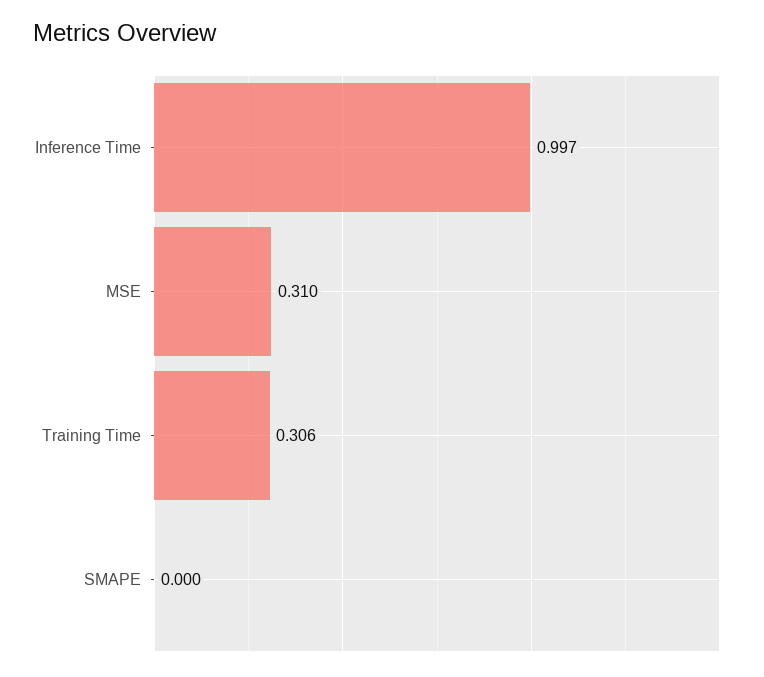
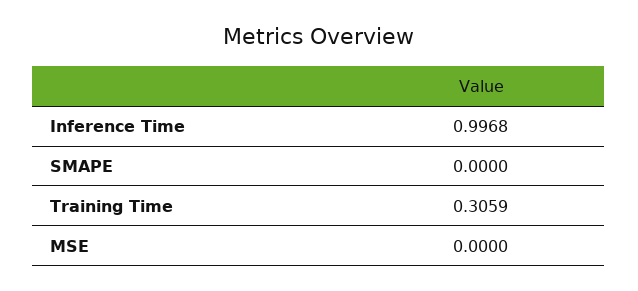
MSE: 0.31 -> 0

